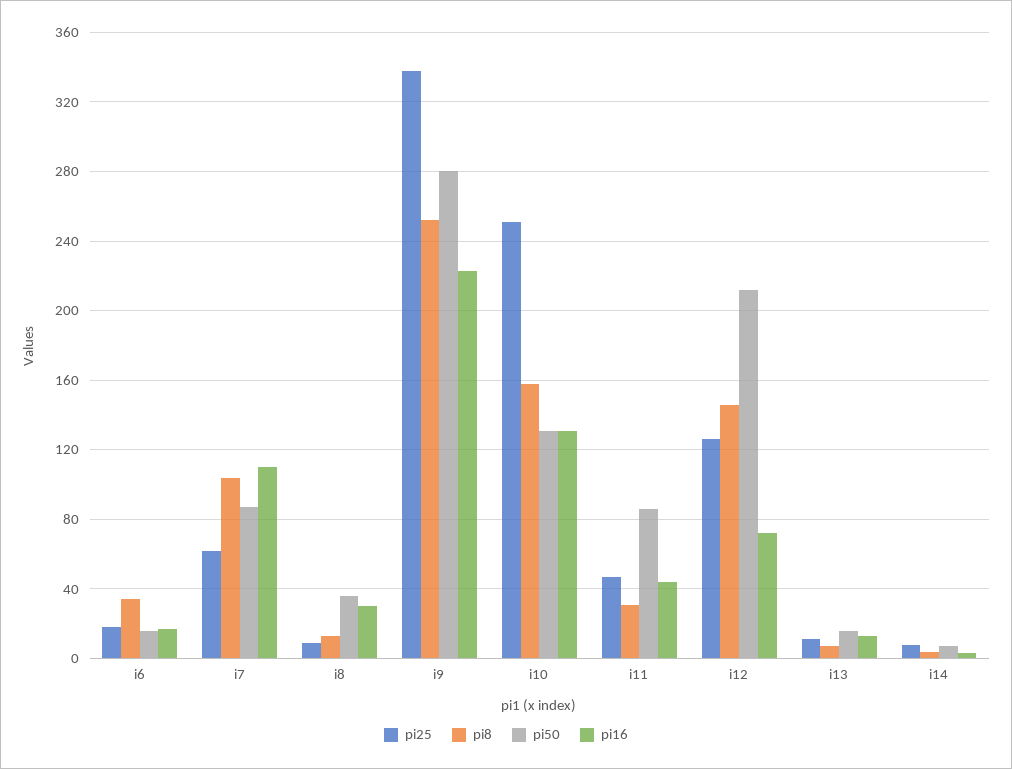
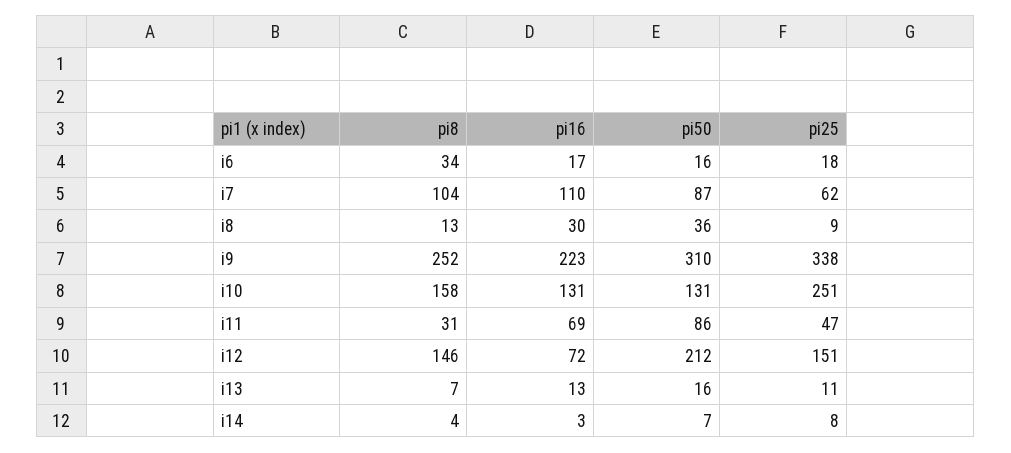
pi50, i9: 280 -> 310
pi16, i11: 45 -> 69
pi25, i12: 125 -> 151

